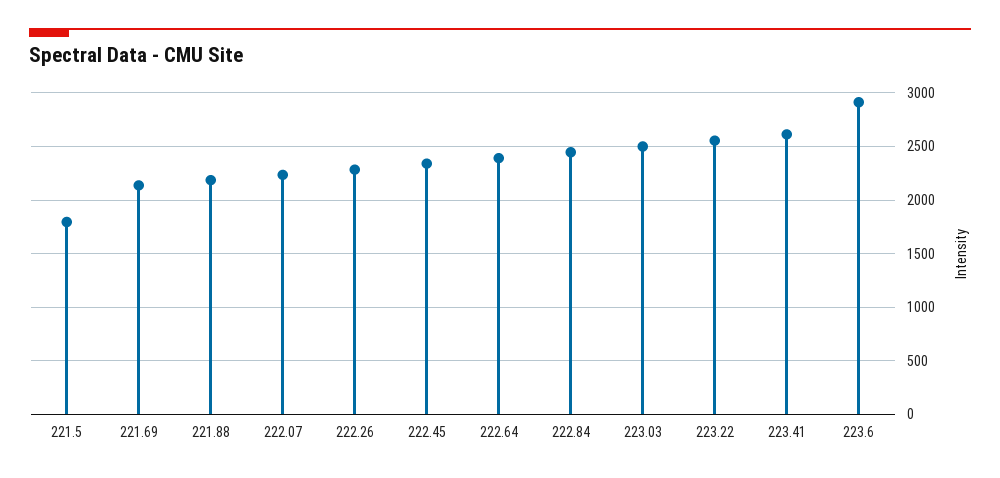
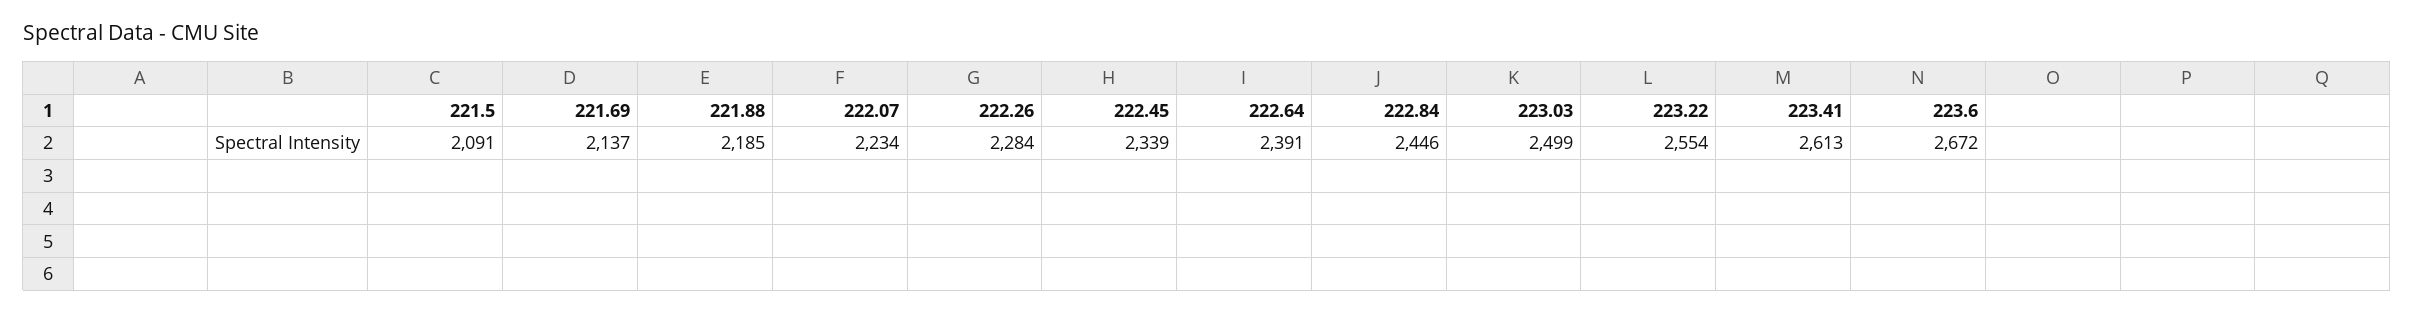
221.5: 1800 -> 2091
223.6: 2900 -> 2672

